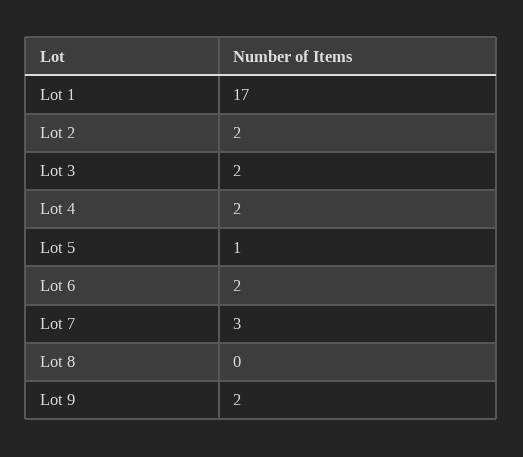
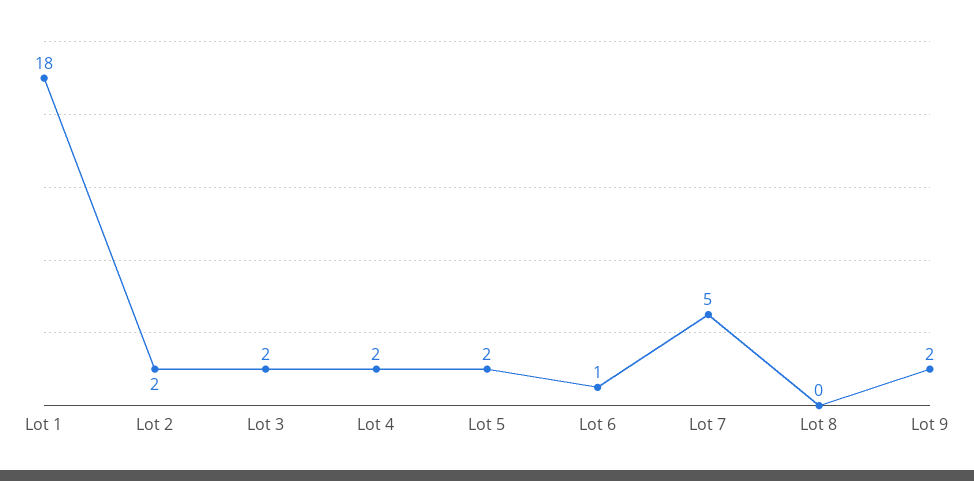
Lot 1: 17 -> 18
Lot 5: 1 -> 2
Lot 6: 2 -> 1
Lot 7: 3 -> 5

